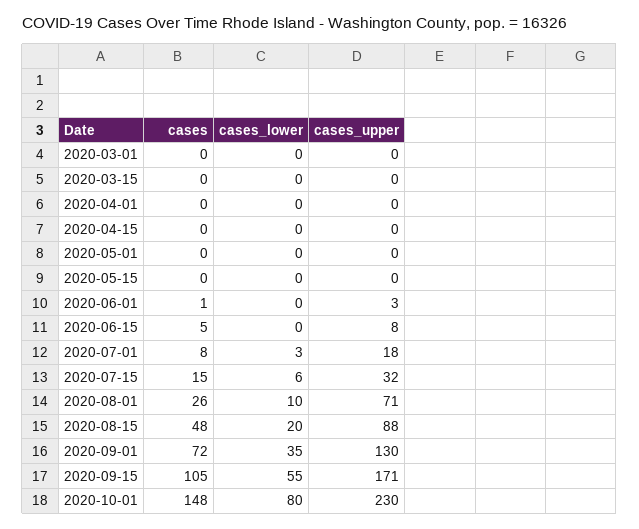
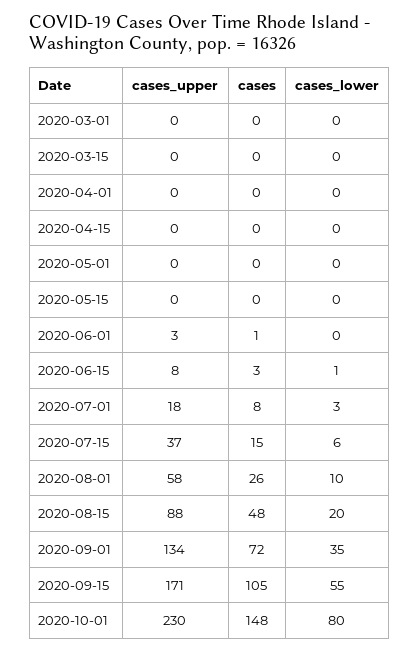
cases, 2020-06-15: 5 -> 3
cases_lower, 2020-06-15: 0 -> 1
cases_upper, 2020-07-15: 32 -> 37
cases_upper, 2020-08-01: 71 -> 58
cases_upper, 2020-09-01: 130 -> 134

